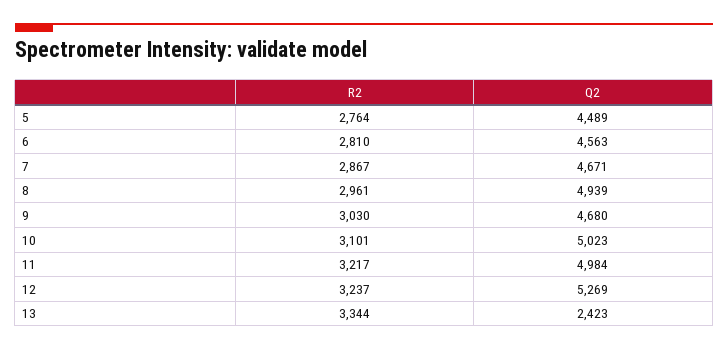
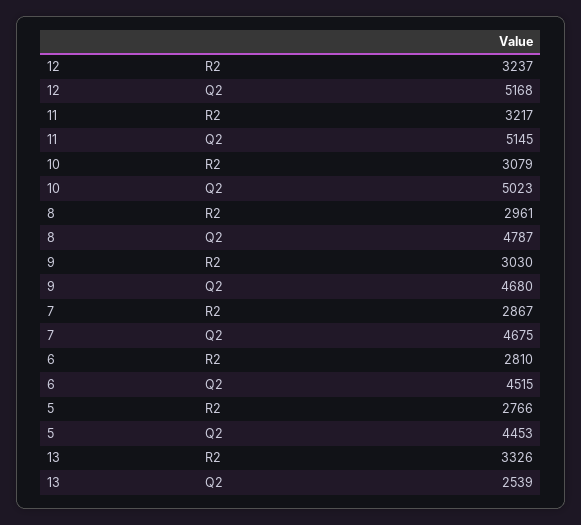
R2, 5: 2764 -> 2766
Q2, 5: 4489 -> 4453
Q2, 6: 4563 -> 4515
Q2, 7: 4671 -> 4675
Q2, 8: 4939 -> 4787
R2, 10: 3101 -> 3079
Q2, 11: 4984 -> 5145
Q2, 12: 5269 -> 5168
R2, 13: 3344 -> 3326
Q2, 13: 2423 -> 2539

